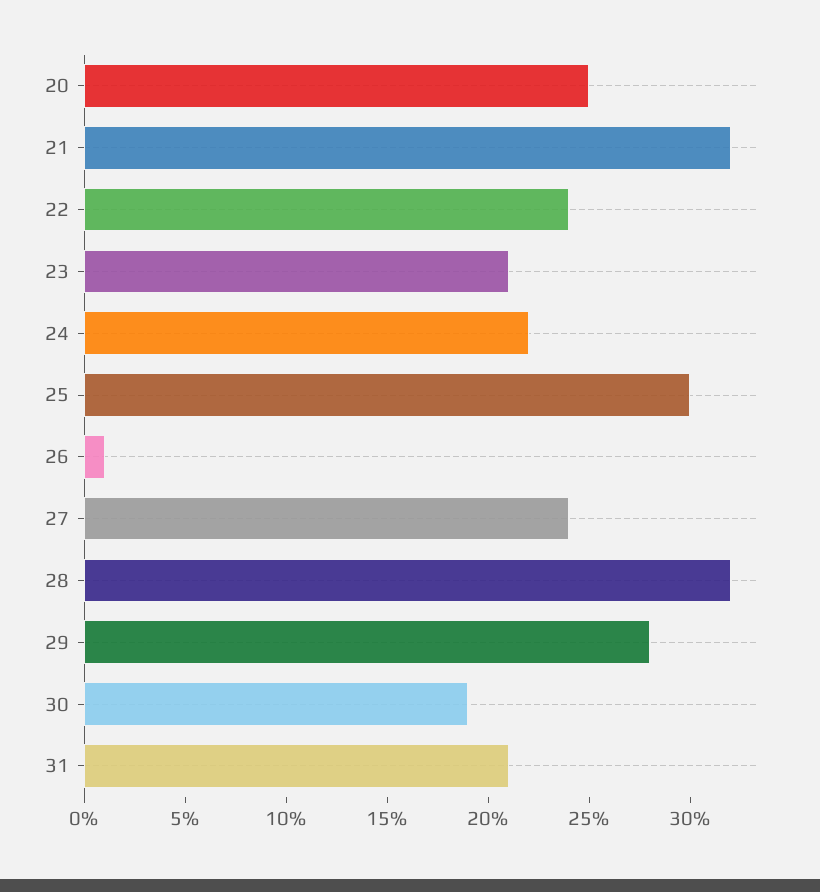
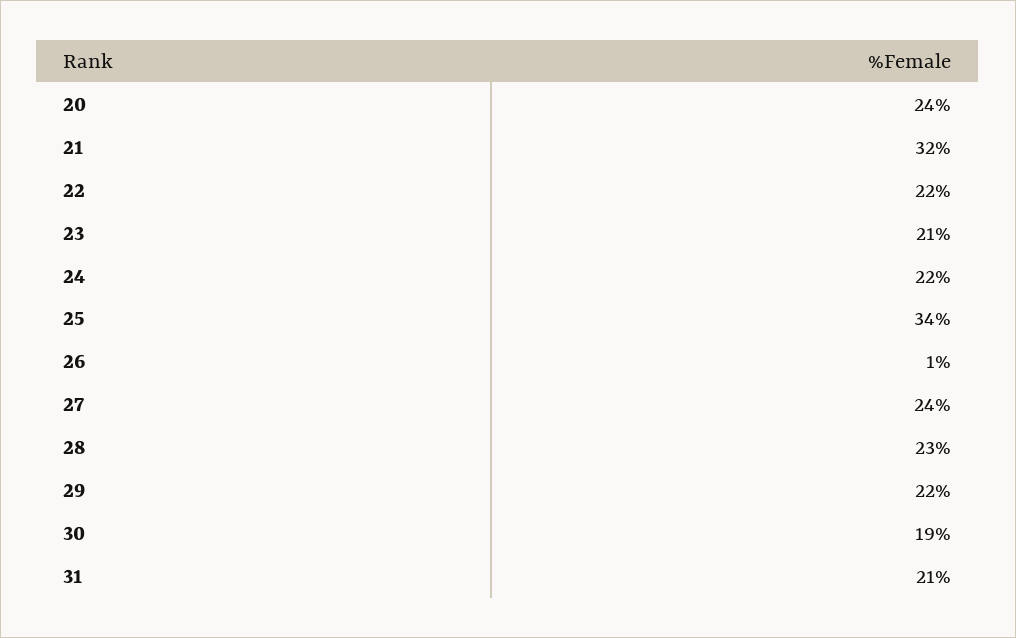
20: 25 -> 24
22: 24 -> 22
25: 30 -> 34
28: 32 -> 23
29: 28 -> 22

